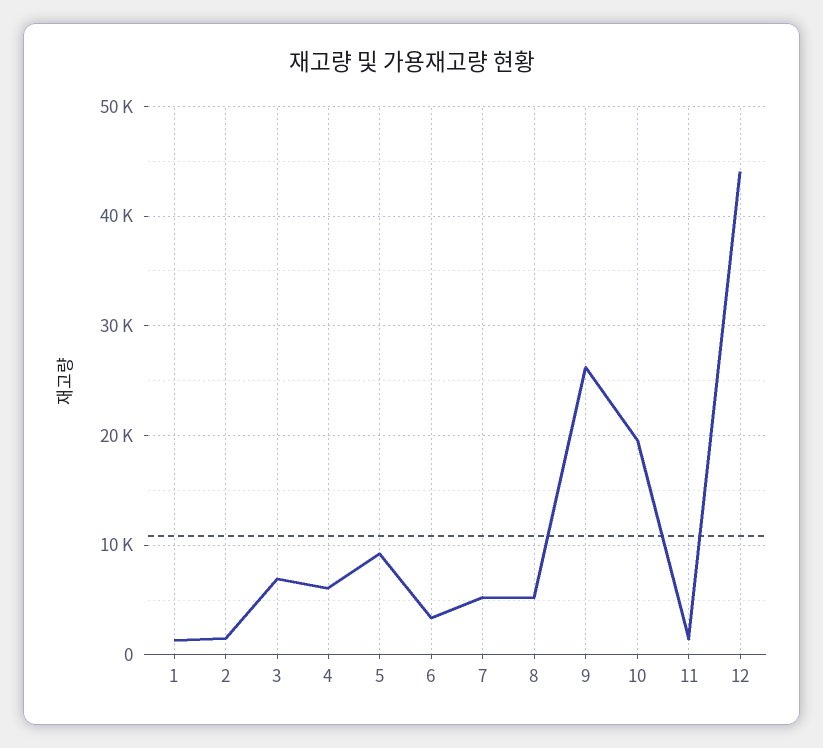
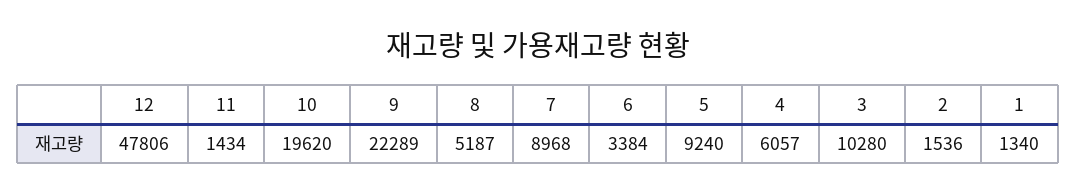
3: 7000 -> 10280
7: 5000 -> 8968
9: 26000 -> 22289
12: 44000 -> 47806

